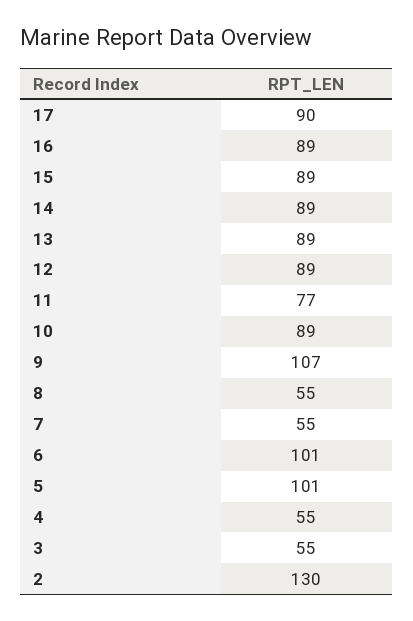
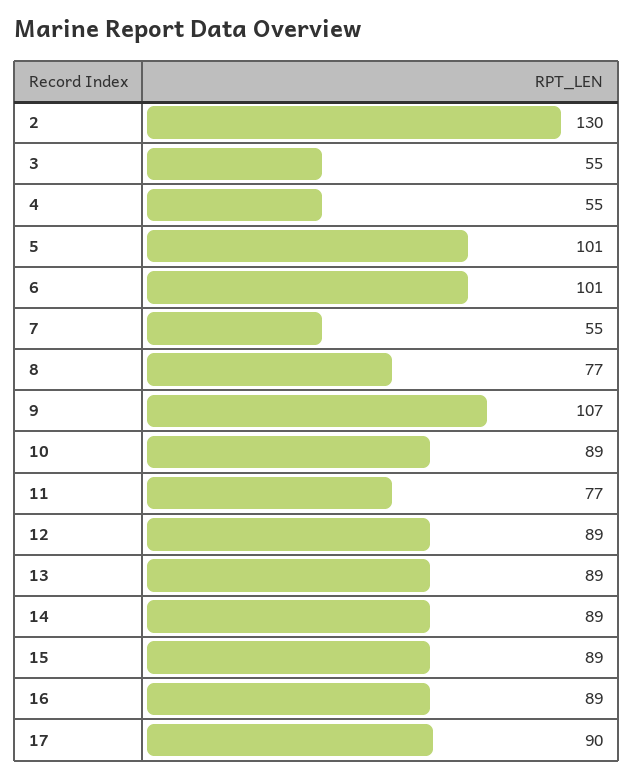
8: 55 -> 77

